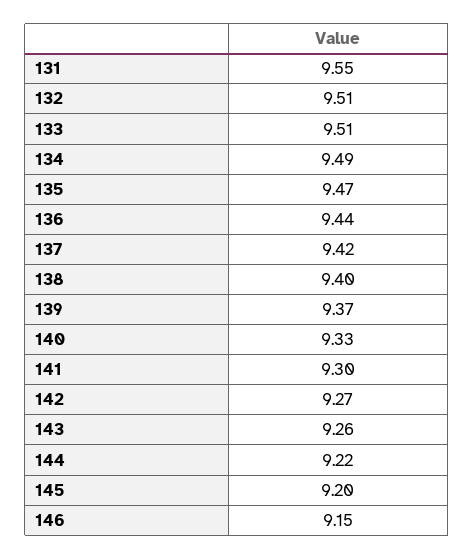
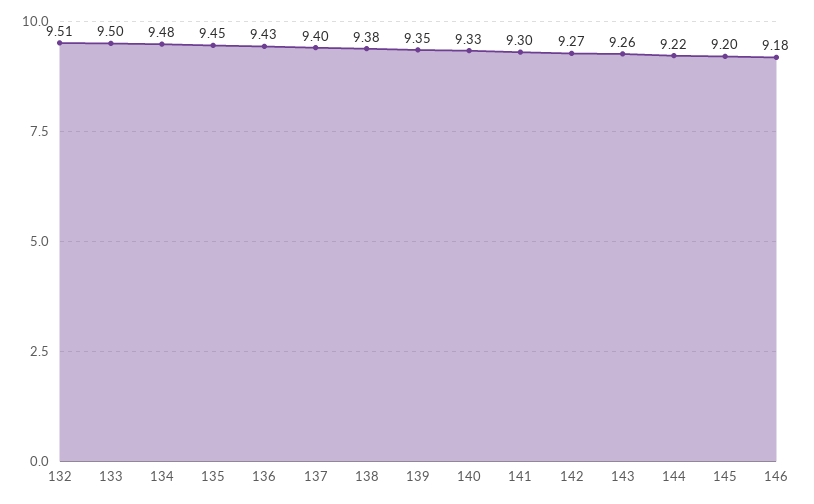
131: 9.55 -> none
133: 9.51 -> 9.5
134: 9.49 -> 9.48
135: 9.47 -> 9.45
136: 9.44 -> 9.43
137: 9.42 -> 9.4
138: 9.4 -> 9.38
139: 9.37 -> 9.35
146: 9.15 -> 9.18

